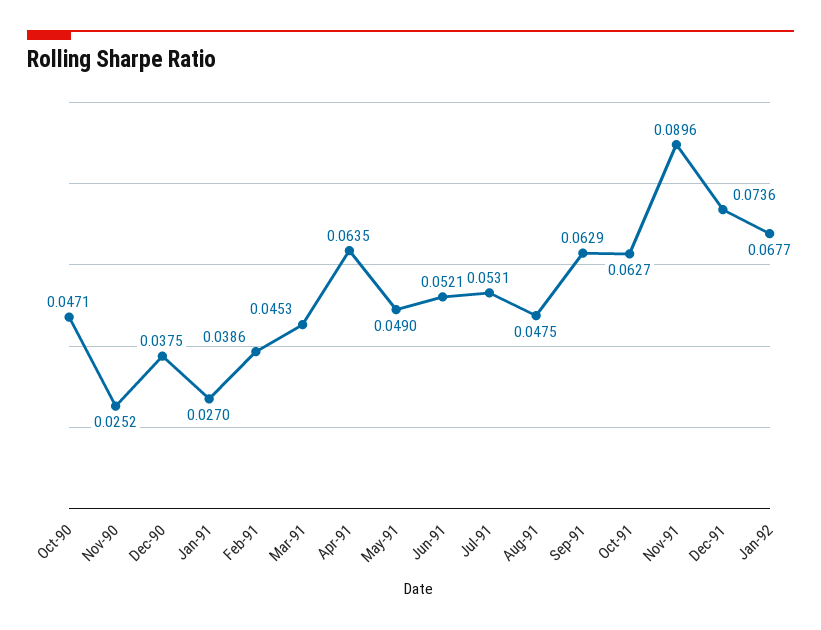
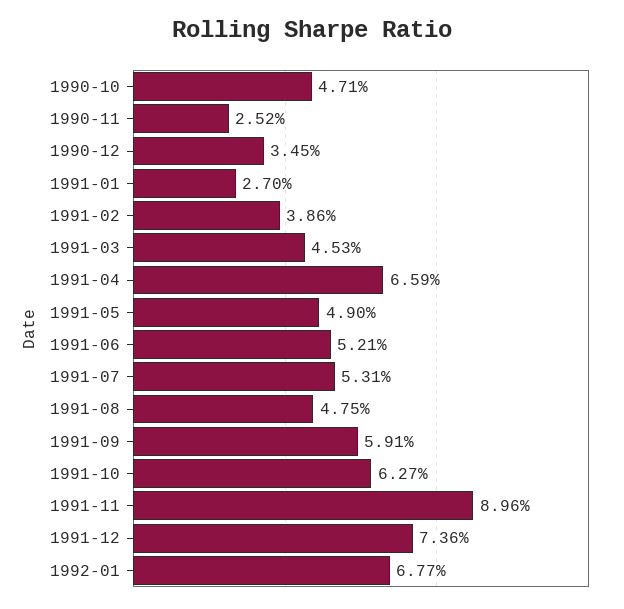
Dec-90: 0.0375 -> 0.0345
Apr-91: 0.0635 -> 0.0659
Sep-91: 0.0629 -> 0.0591

